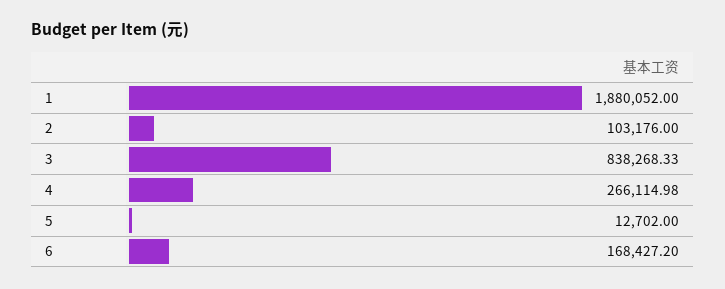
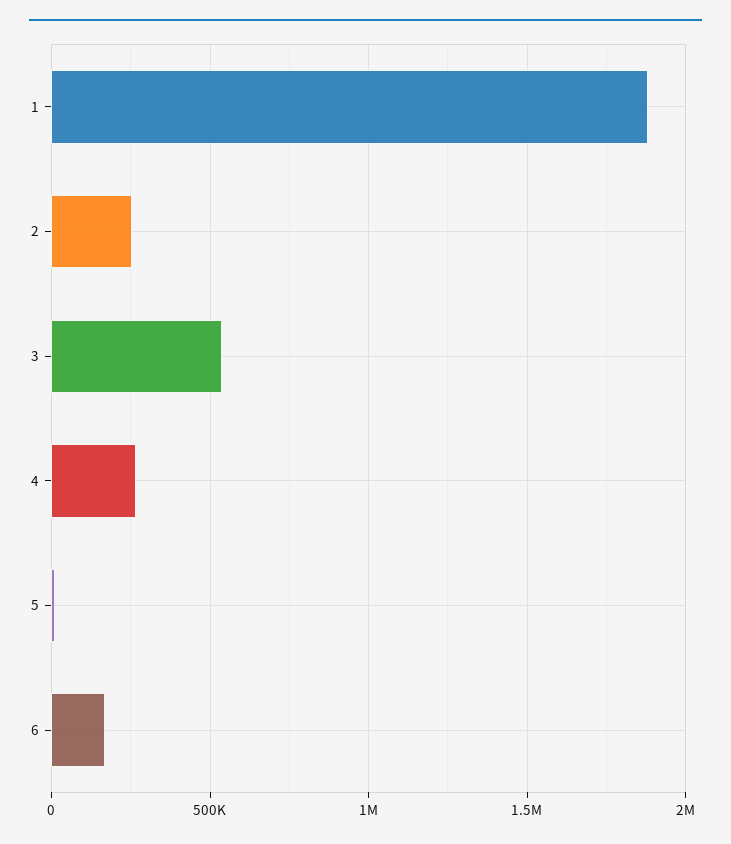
2: 103176 -> 250000
3: 838268.33 -> 550000

